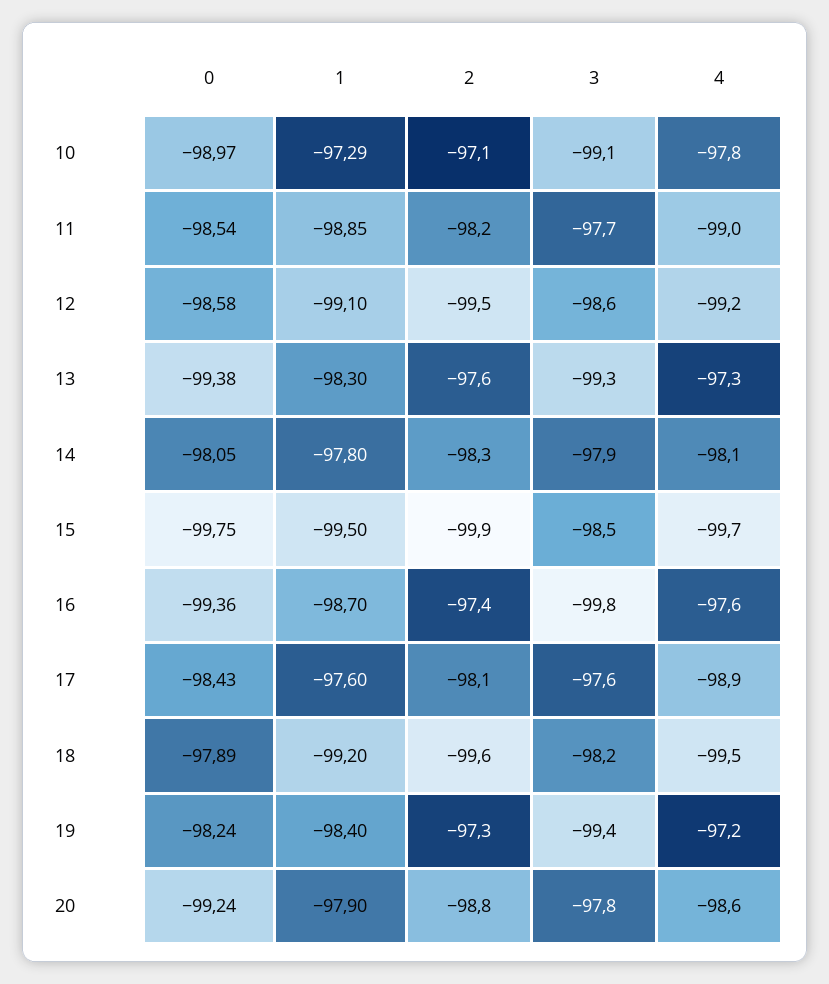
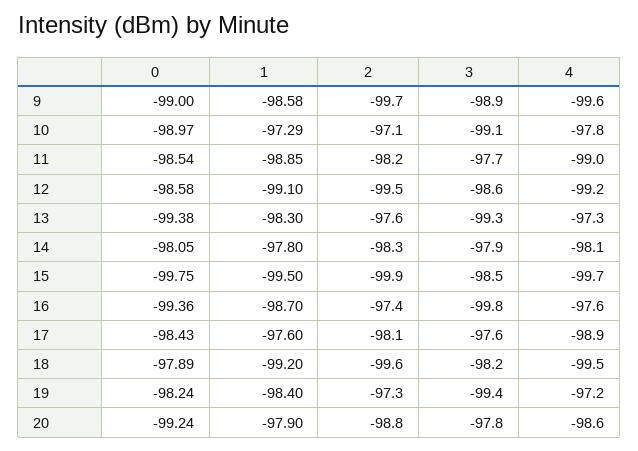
0, 9: none -> -99
1, 9: none -> -98.58
2, 9: none -> -99.7
3, 9: none -> -98.9
4, 9: none -> -99.6

